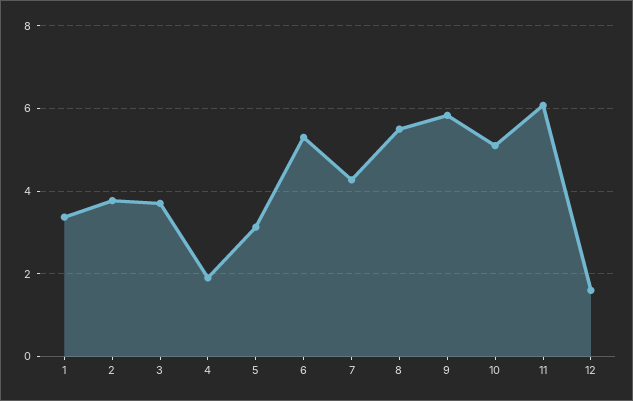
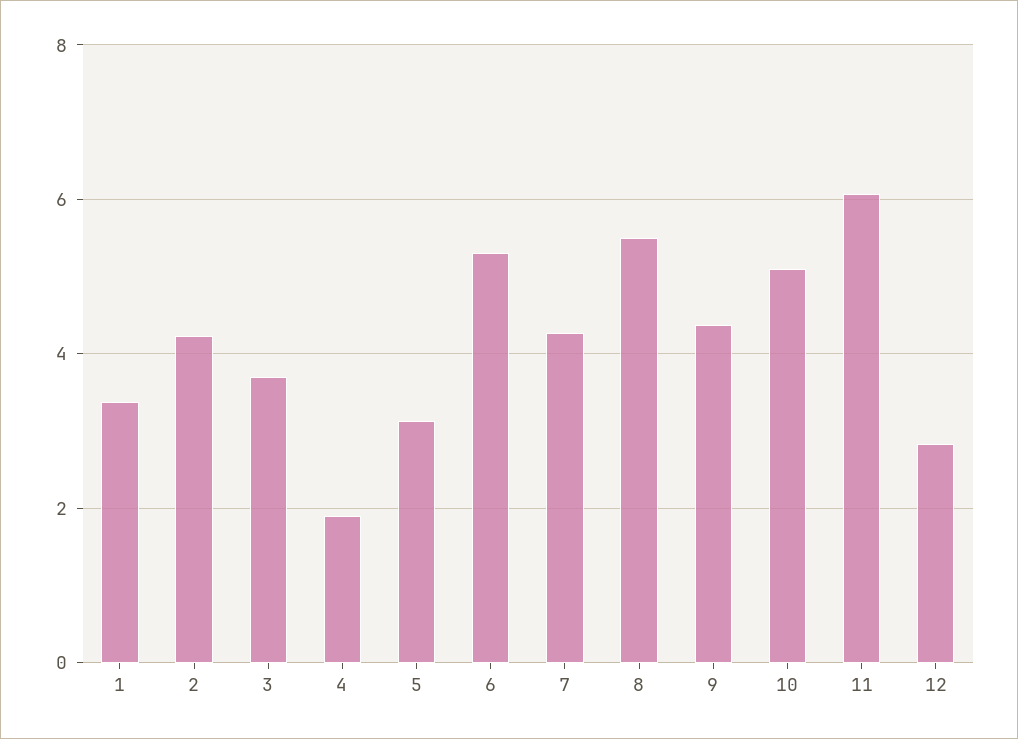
2: 3.8 -> 4.2
9: 5.8 -> 4.4
12: 1.6 -> 2.8

